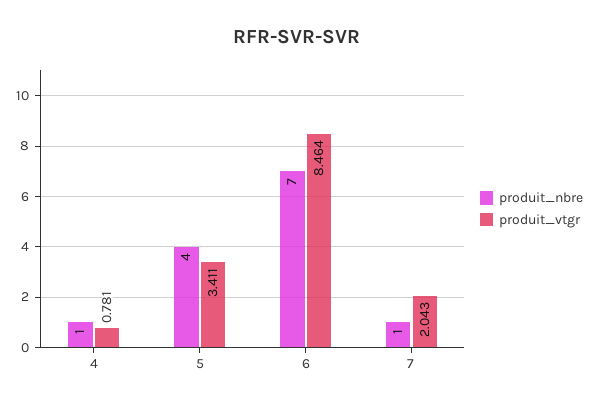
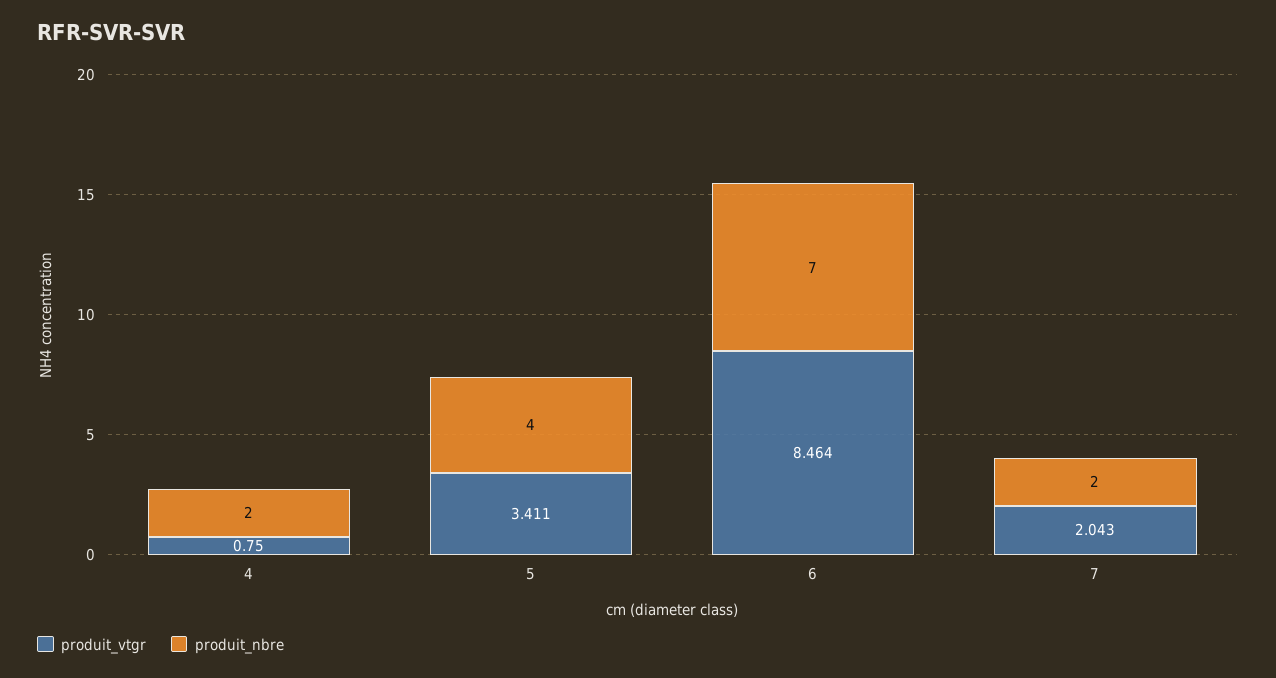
produit_nbre, 4: 1 -> 2
produit_vtgr, 4: 0.781 -> 0.75
produit_nbre, 7: 1 -> 2

